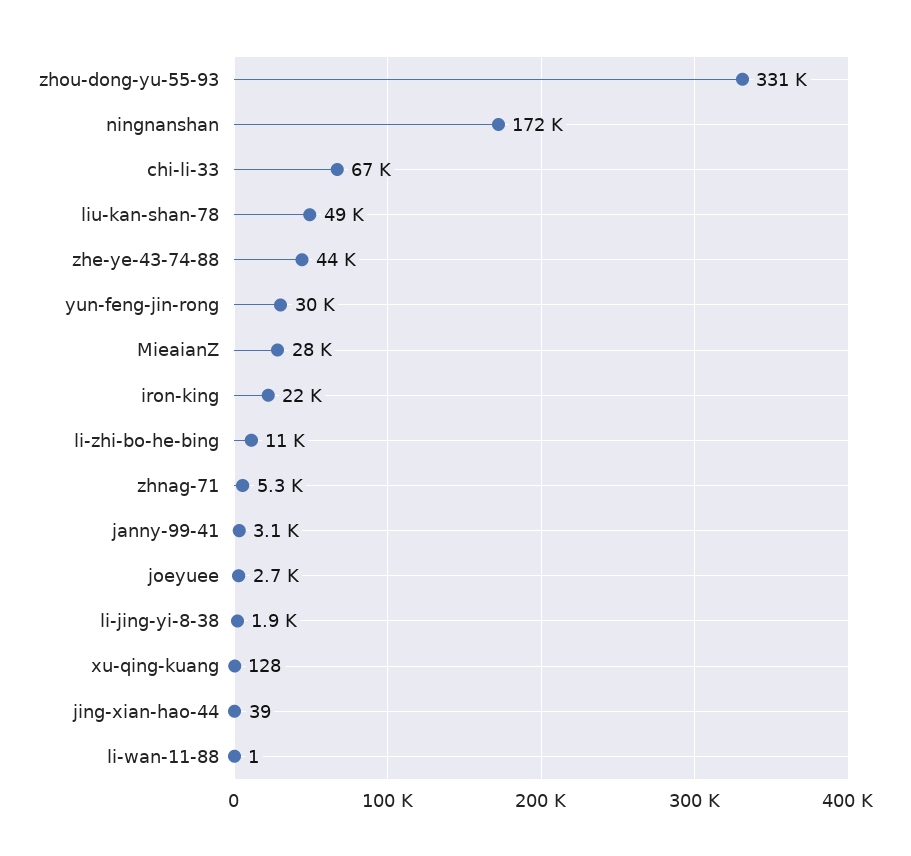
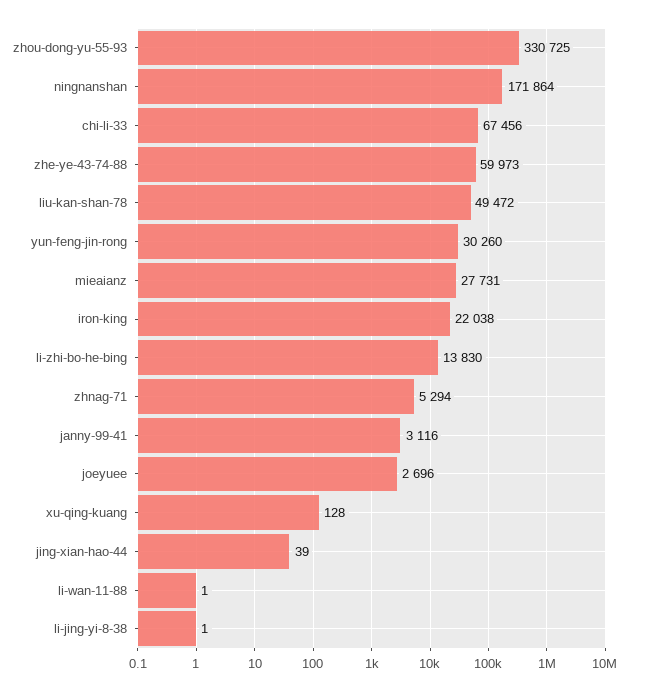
zhe-ye-43-74-88: 44000 -> 59973
li-zhi-bo-he-bing: 11000 -> 13830
li-jing-yi-8-38: 1900 -> 1

